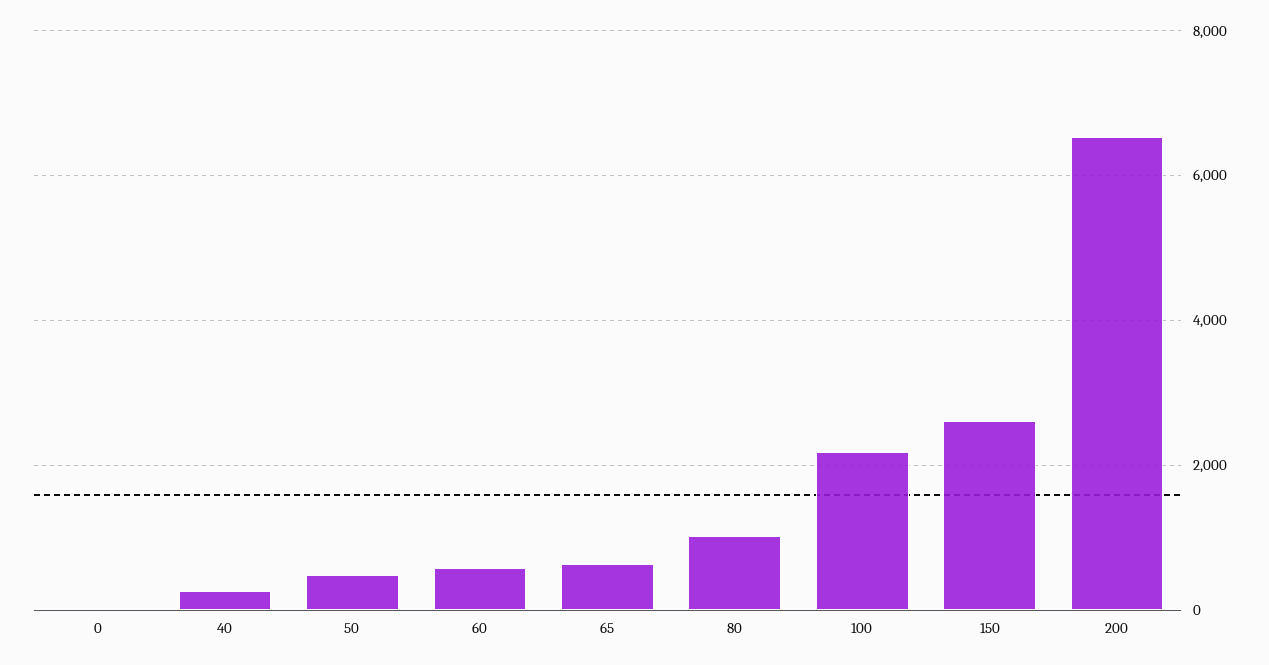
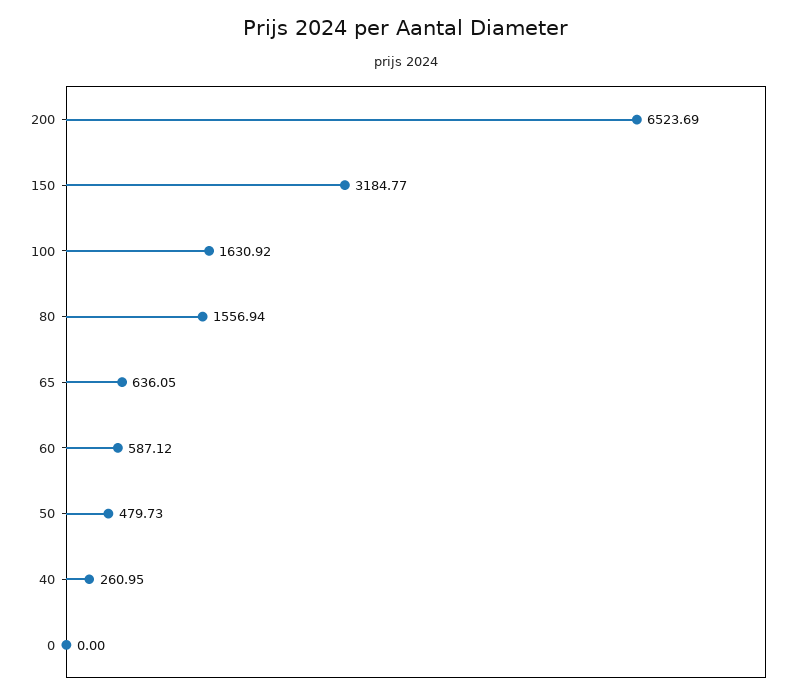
80: 1000 -> 1556.94
100: 2200 -> 1630.92
150: 2600 -> 3184.77

